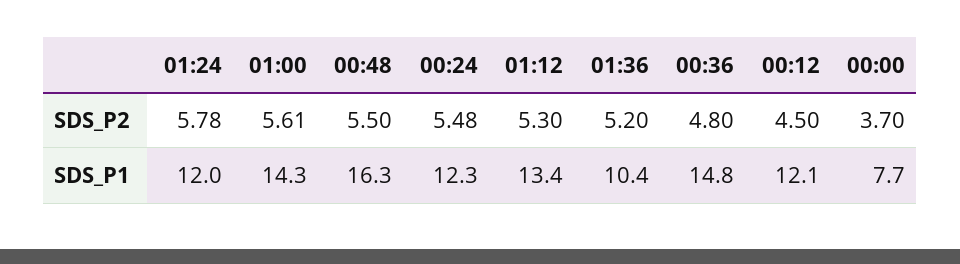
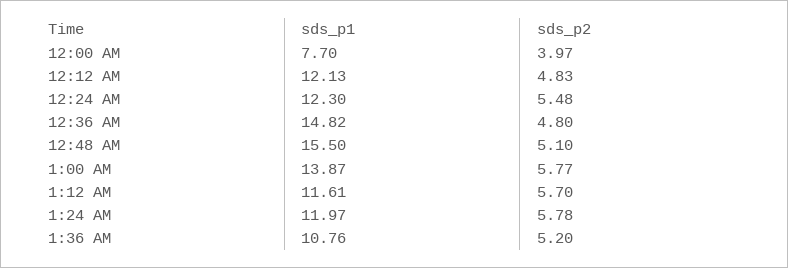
01:00, SDS_P2: 5.61 -> 5.77
00:48, SDS_P2: 5.5 -> 5.1
01:12, SDS_P2: 5.3 -> 5.7
00:12, SDS_P2: 4.5 -> 4.83
00:00, SDS_P2: 3.7 -> 3.97
01:00, SDS_P1: 14.3 -> 13.87
00:48, SDS_P1: 16.3 -> 15.5
01:12, SDS_P1: 13.4 -> 11.61
01:36, SDS_P1: 10.4 -> 10.76

